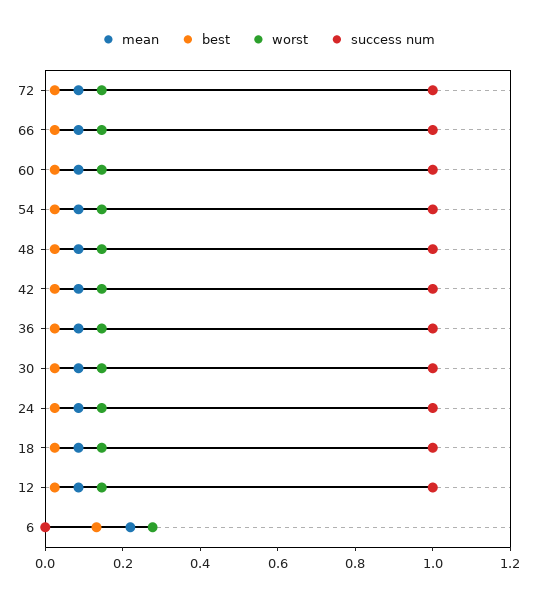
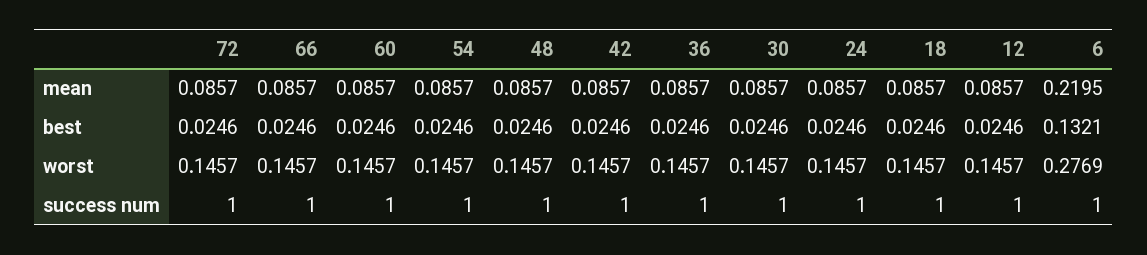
success num, 6: 0 -> 1

